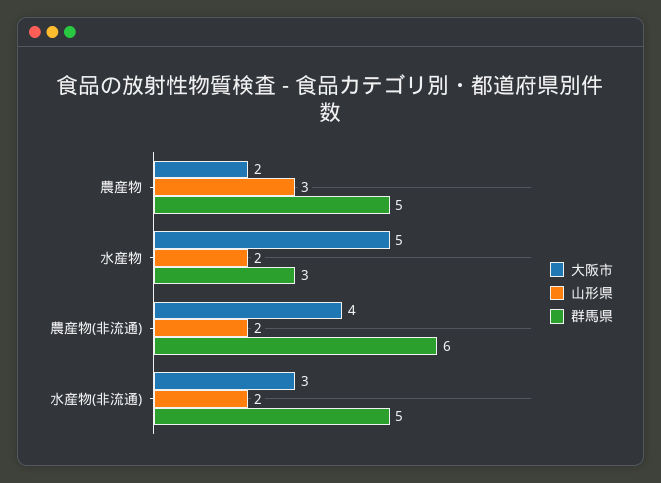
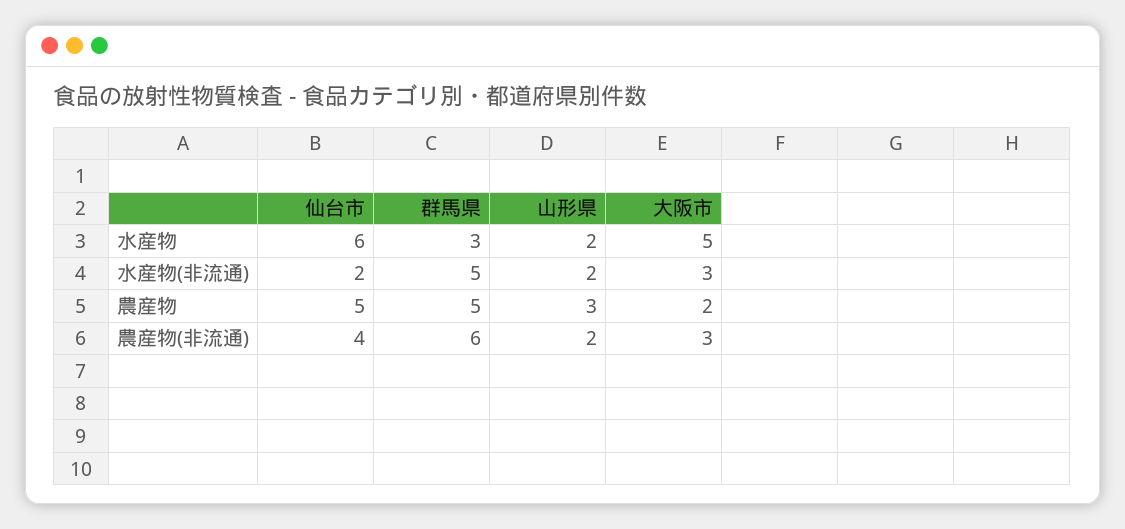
大阪市, 農産物(非流通): 4 -> 3
仙台市, 水産物: none -> 6
仙台市, 水産物(非流通): none -> 2
仙台市, 農産物: none -> 5
仙台市, 農産物(非流通): none -> 4

